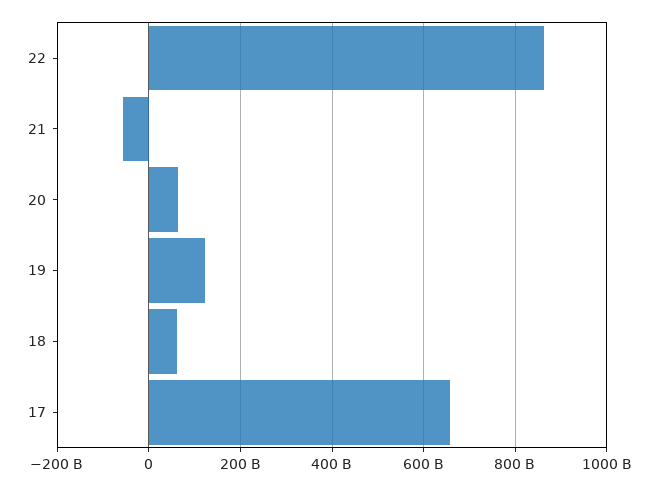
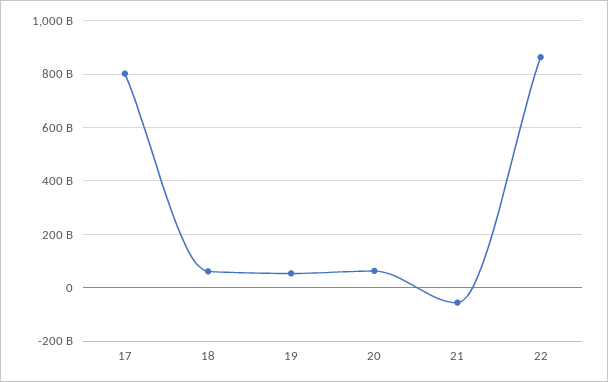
19: 120000000000 -> 50000000000
17: 660000000000 -> 800000000000

